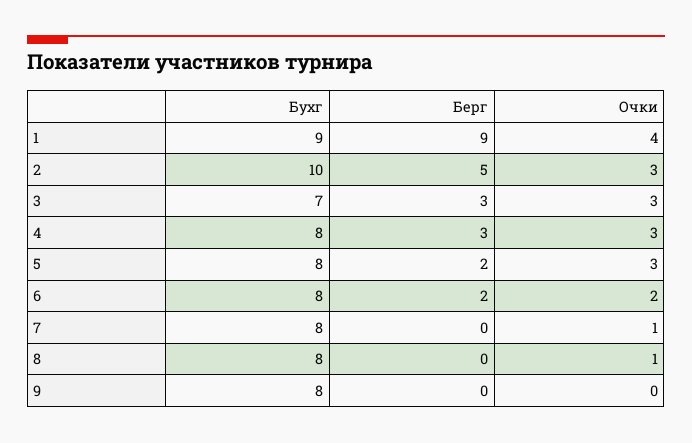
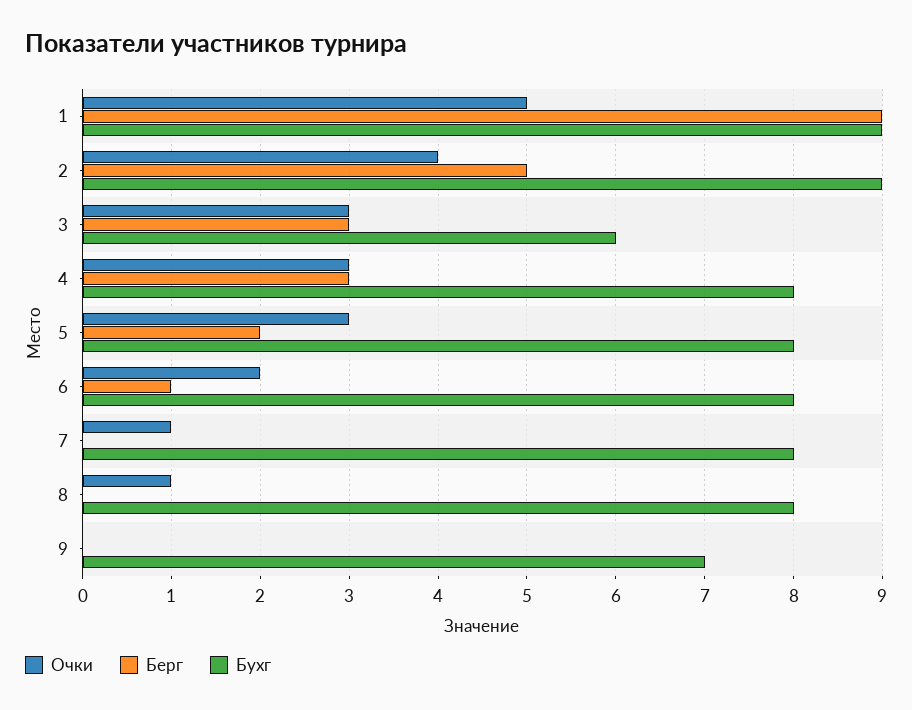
Очки, 1: 4 -> 5
Бухг, 2: 10 -> 9
Очки, 2: 3 -> 4
Бухг, 3: 7 -> 6
Берг, 6: 2 -> 1
Бухг, 9: 8 -> 7

